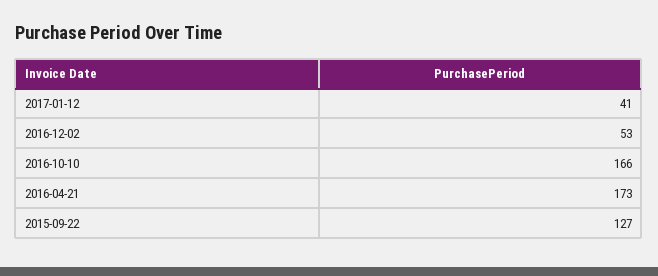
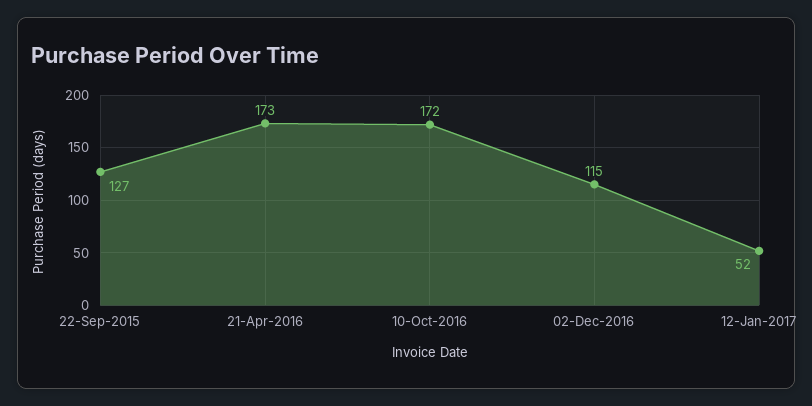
2017-01-12: 41 -> 52
2016-12-02: 53 -> 115
2016-10-10: 166 -> 172

